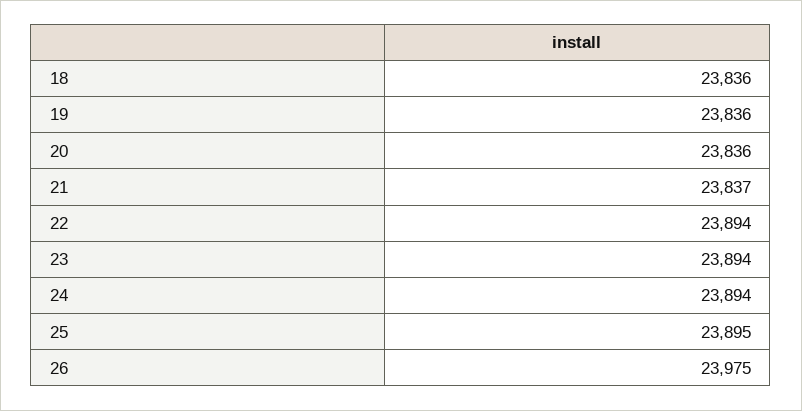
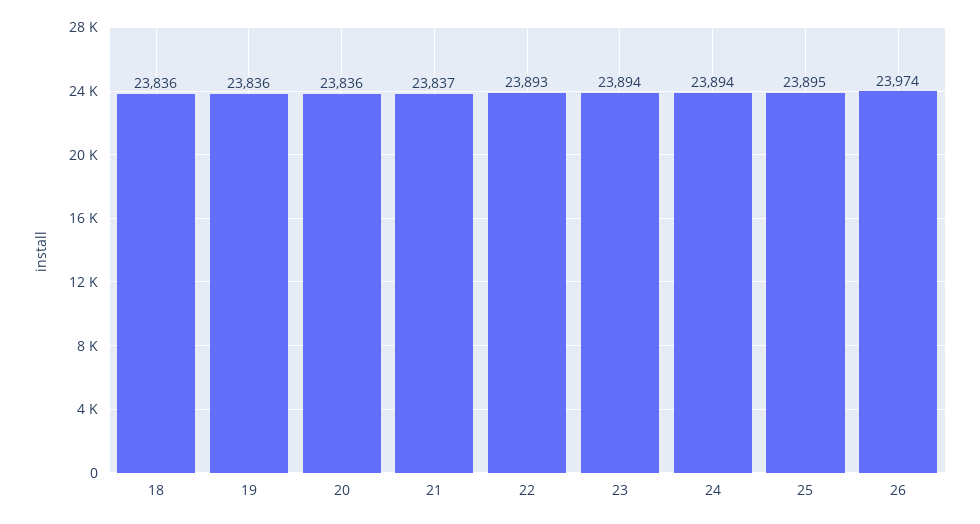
22: 23894 -> 23893
26: 23975 -> 23974

